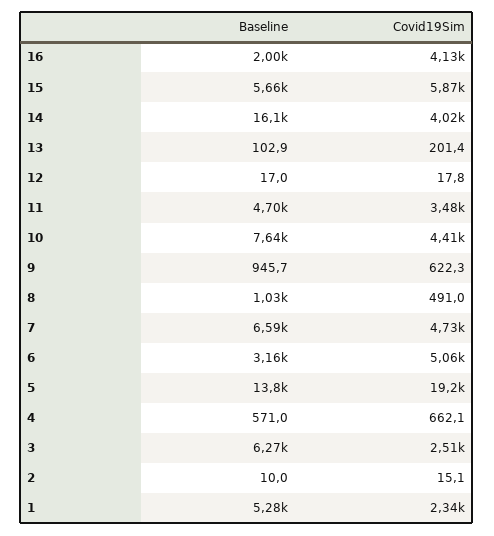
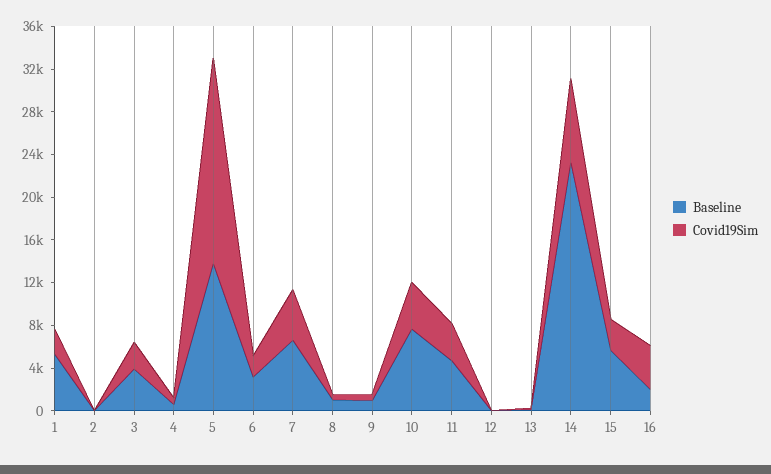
Covid19Sim, 15: 5870 -> 3000
Baseline, 14: 16100 -> 23000
Covid19Sim, 14: 4020 -> 8000
Covid19Sim, 6: 5060 -> 2000
Baseline, 3: 6270 -> 4000

